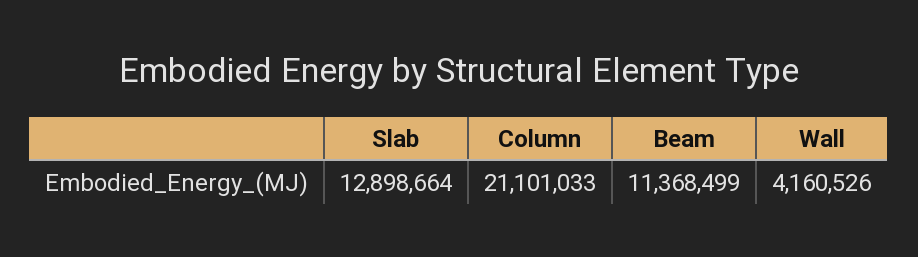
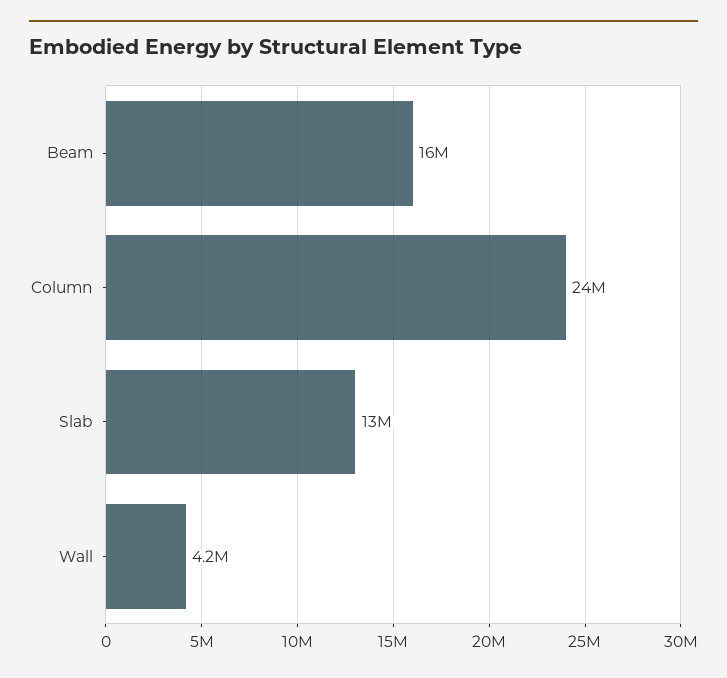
Column: 21101033 -> 24000000
Beam: 11368499 -> 16000000

